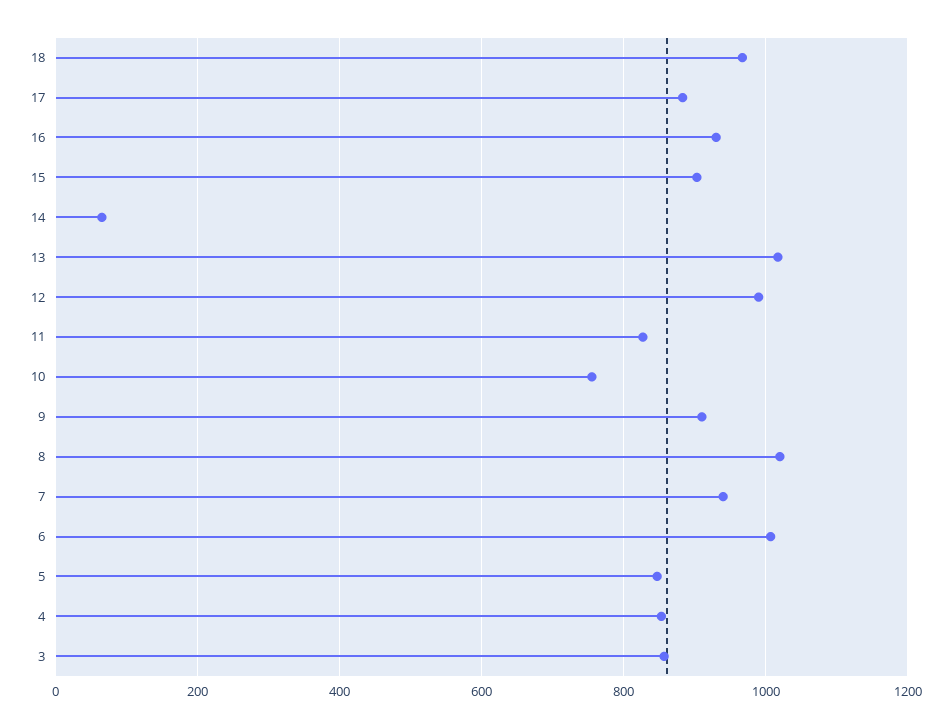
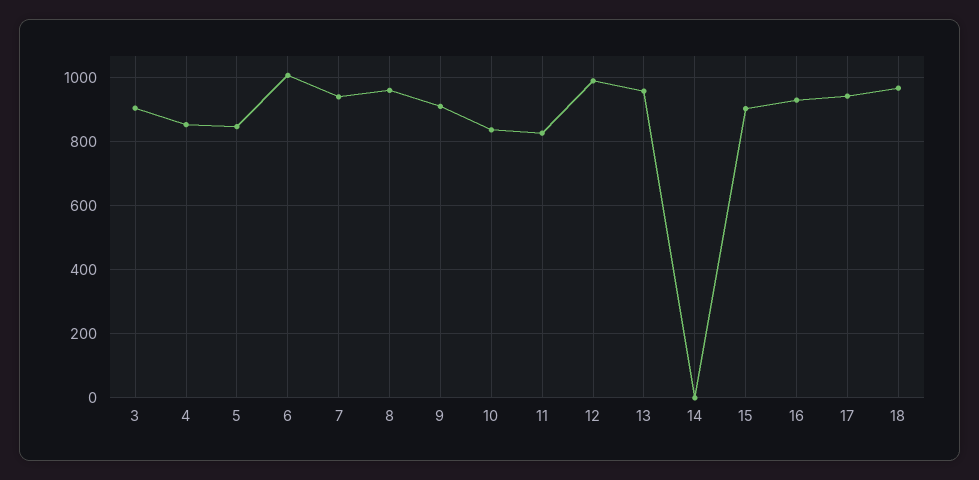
17: 880 -> 940
14: 60 -> 0
13: 1020 -> 960
10: 760 -> 840
8: 1020 -> 960
3: 860 -> 900

